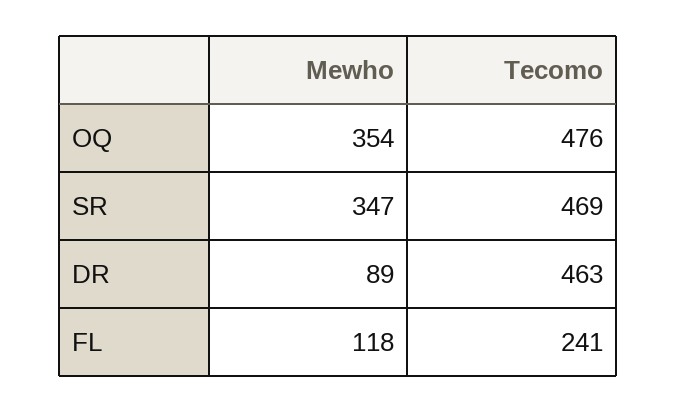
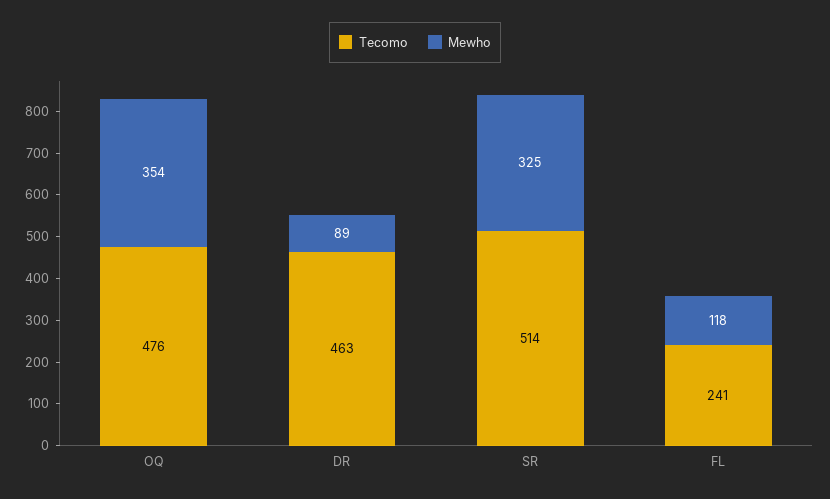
Mewho, SR: 347 -> 325
Tecomo, SR: 469 -> 514

